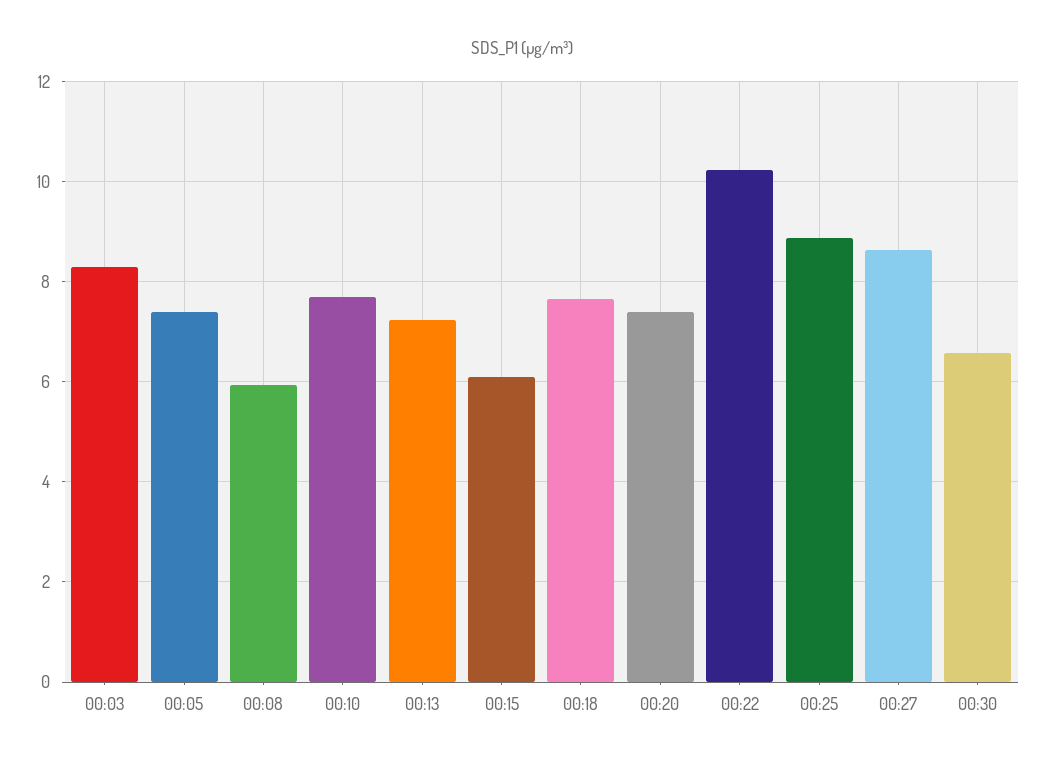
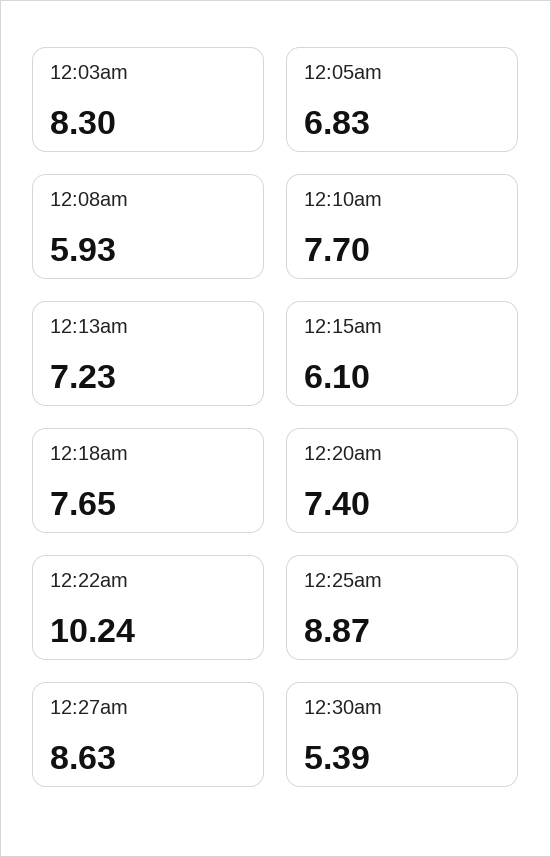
00:05: 7.4 -> 6.83
00:30: 6.6 -> 5.39

